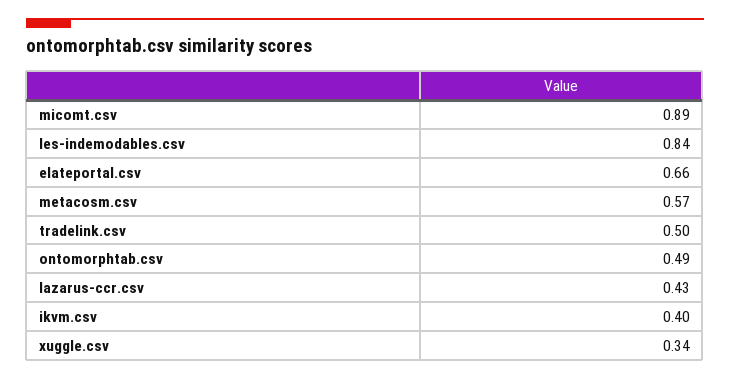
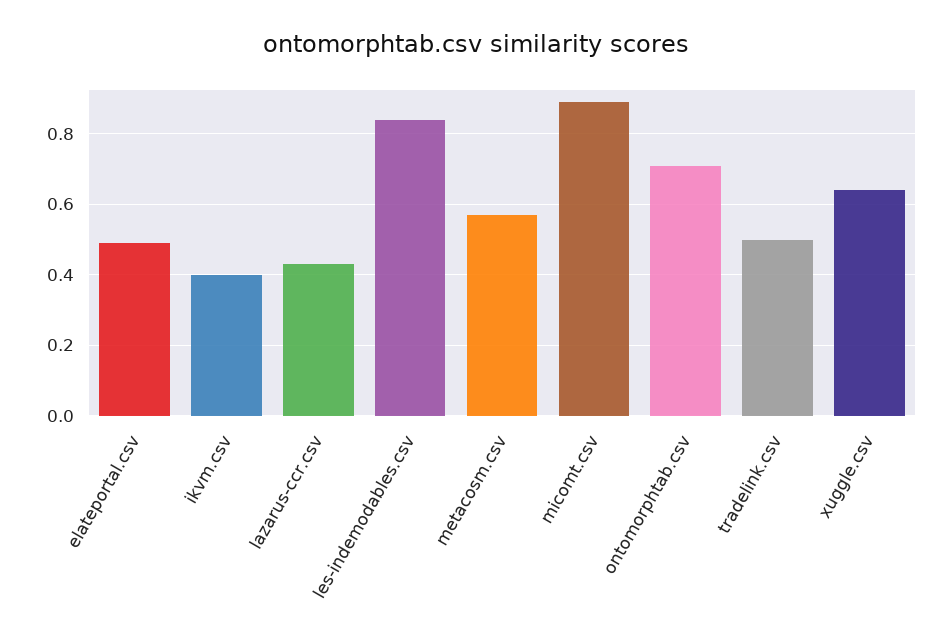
elateportal.csv: 0.66 -> 0.5
ontomorphtab.csv: 0.49 -> 0.7
xuggle.csv: 0.34 -> 0.65

